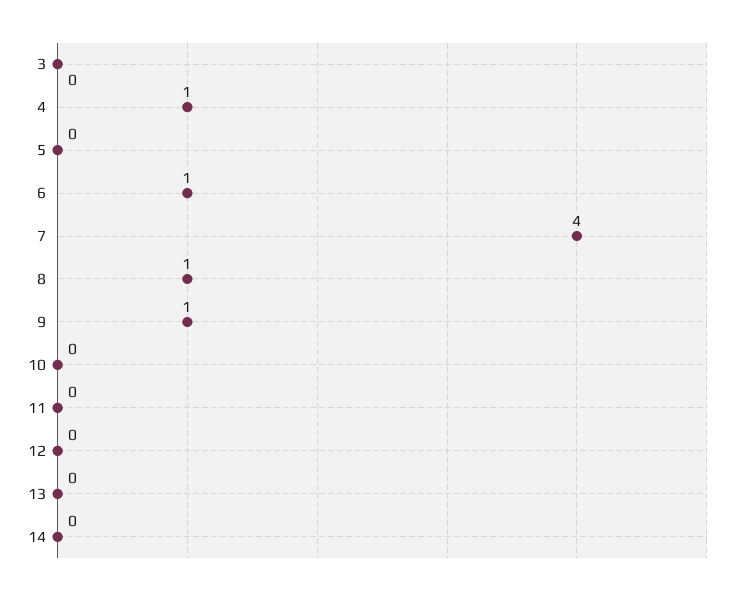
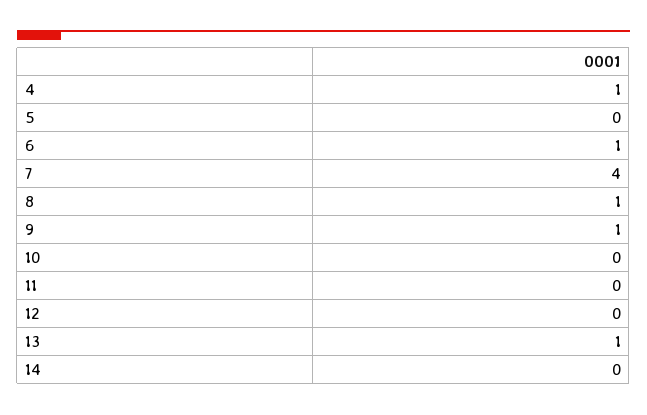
3: 0 -> none
13: 0 -> 1

